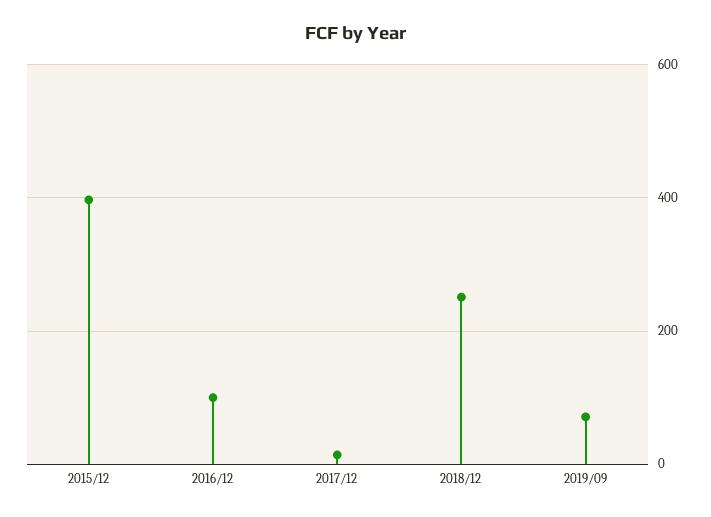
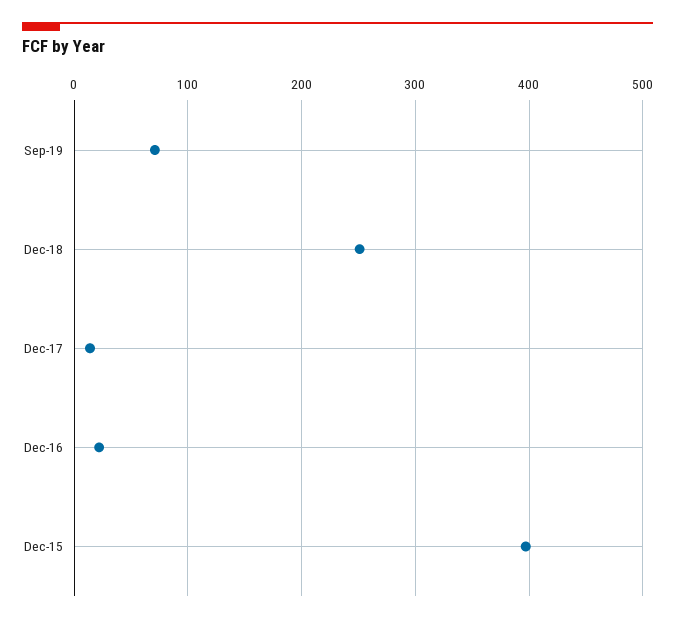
2016/12: 100 -> 20

